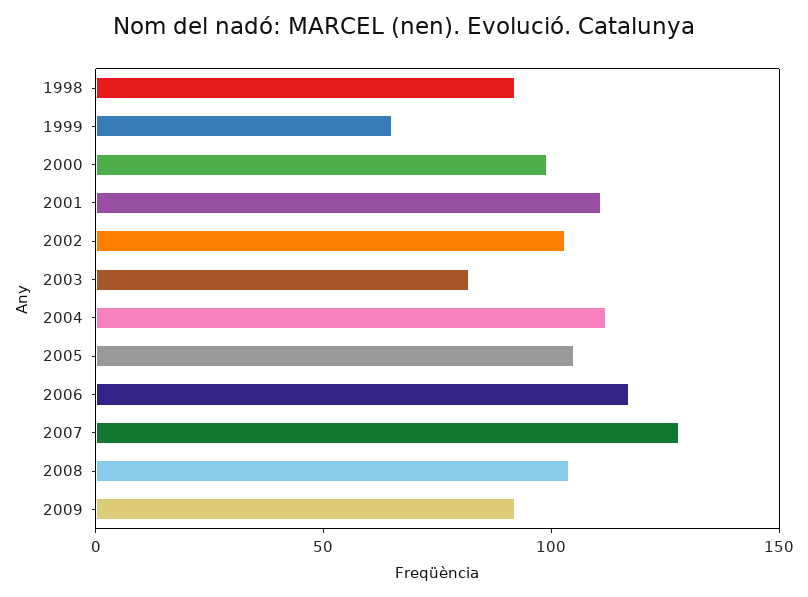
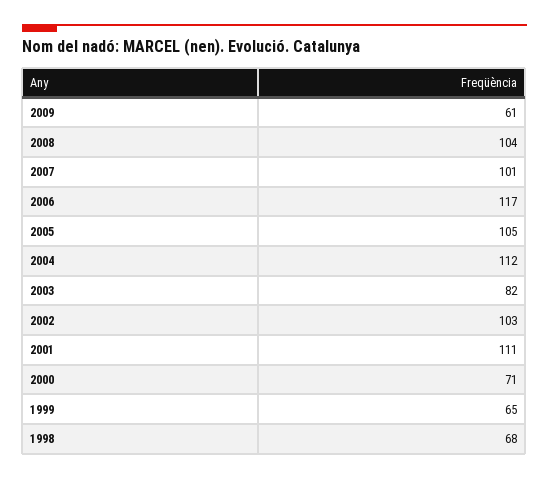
1998: 90 -> 68
2000: 100 -> 71
2007: 130 -> 101
2009: 90 -> 61

